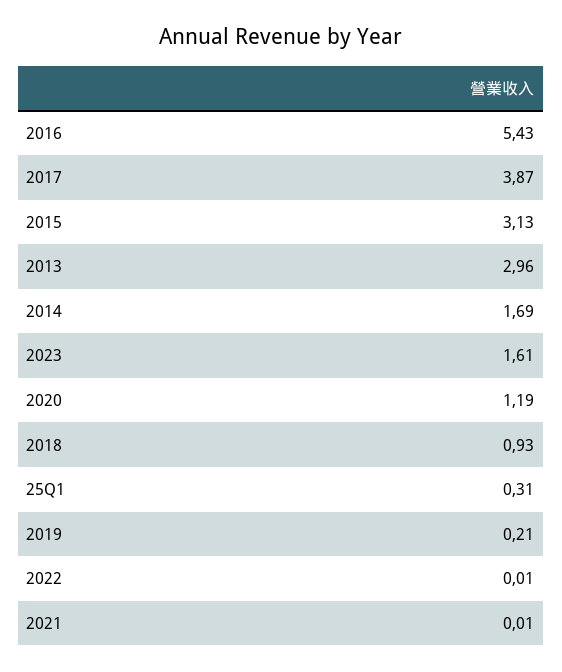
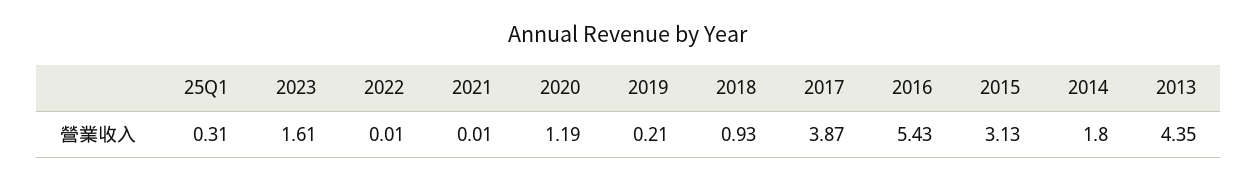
2013: 2.96 -> 4.35
2014: 1.69 -> 1.8

